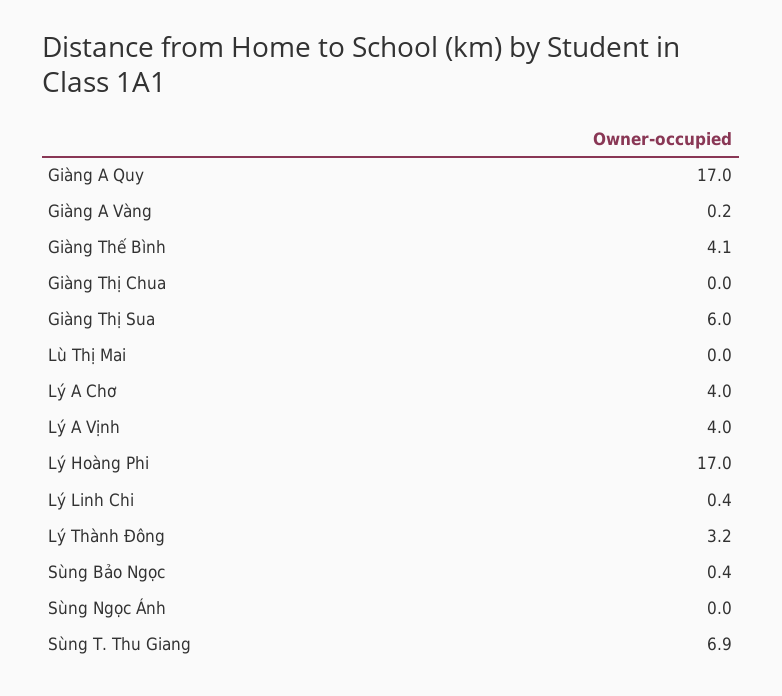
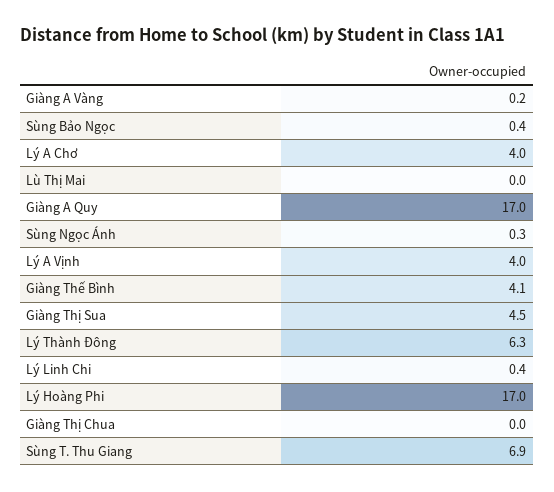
Giàng Thị Sua: 6 -> 4.5
Lý Thành Đông: 3.2 -> 6.3
Sùng Ngọc Ánh: 0 -> 0.3

